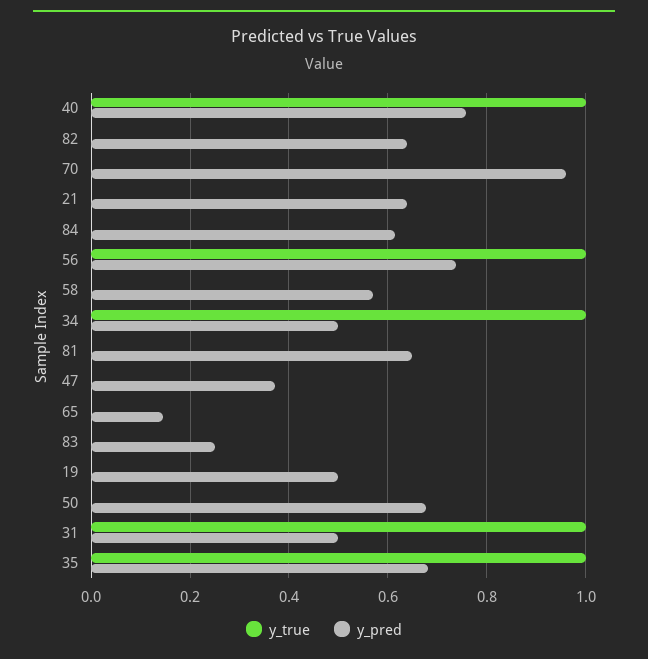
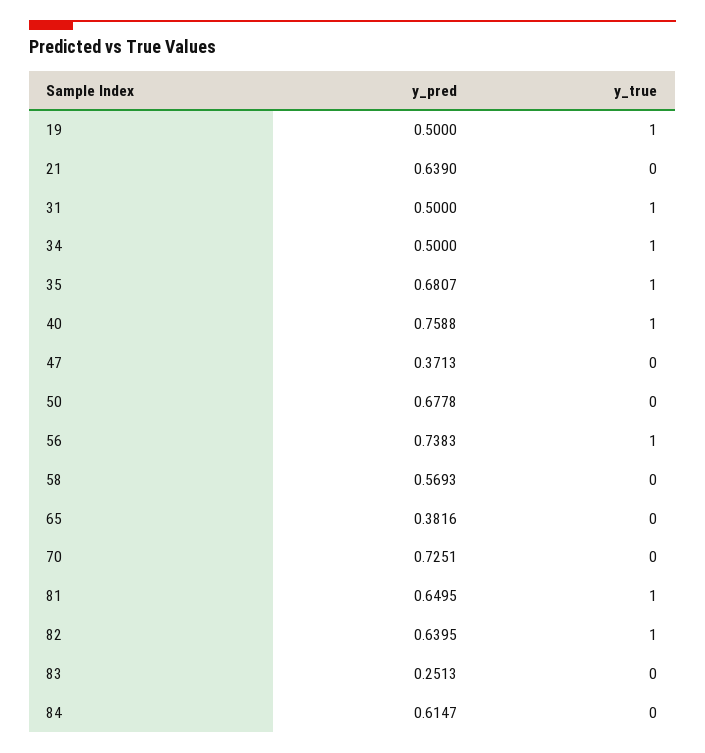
y_true, 82: 0 -> 1
y_pred, 70: 0.96 -> 0.7251
y_true, 81: 0 -> 1
y_pred, 65: 0.14 -> 0.3816
y_true, 19: 0 -> 1

